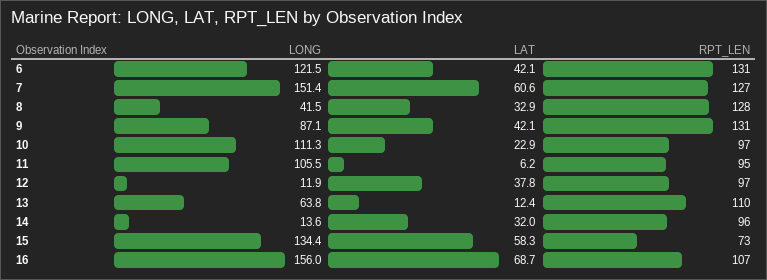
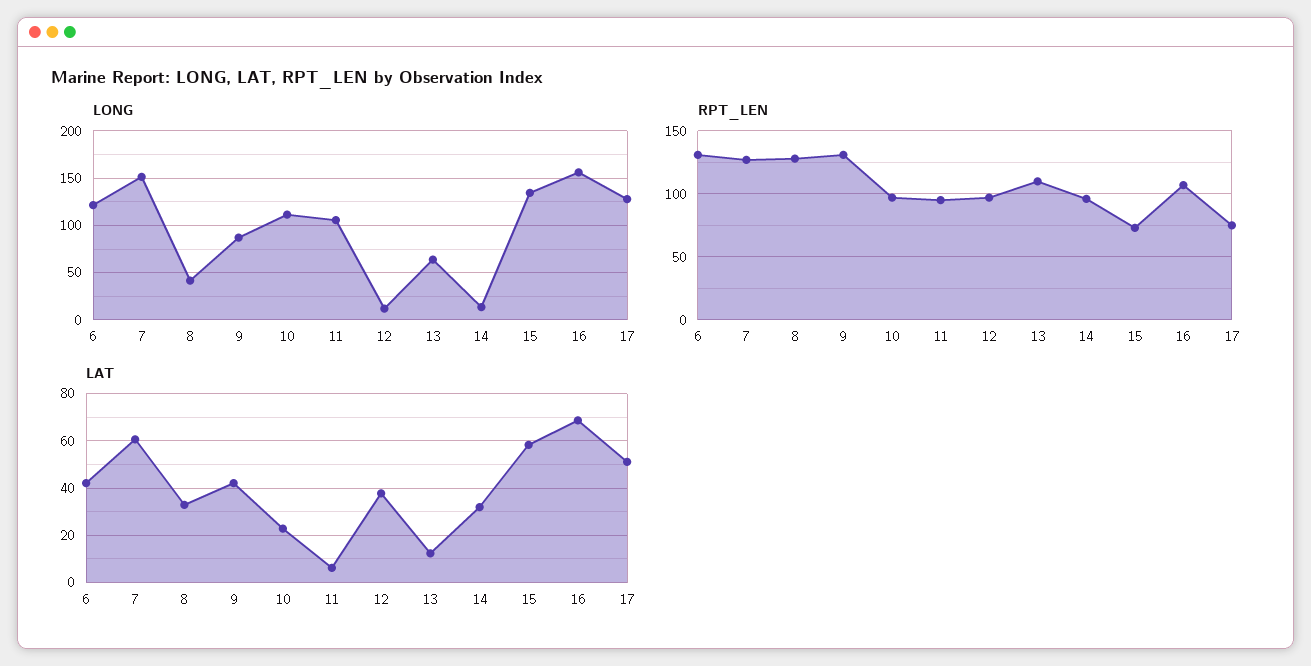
LONG, 17: none -> 130
RPT_LEN, 17: none -> 75
LAT, 17: none -> 50

